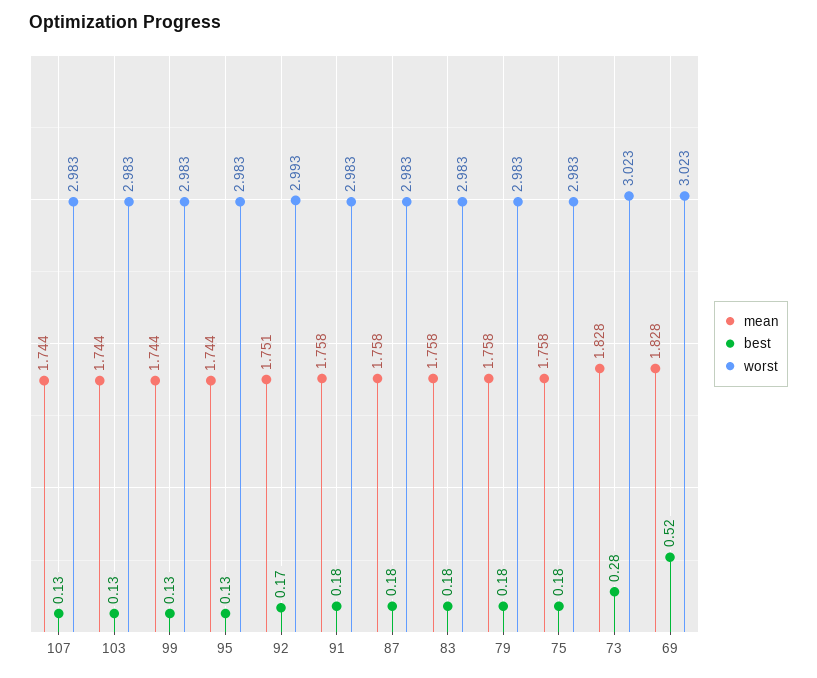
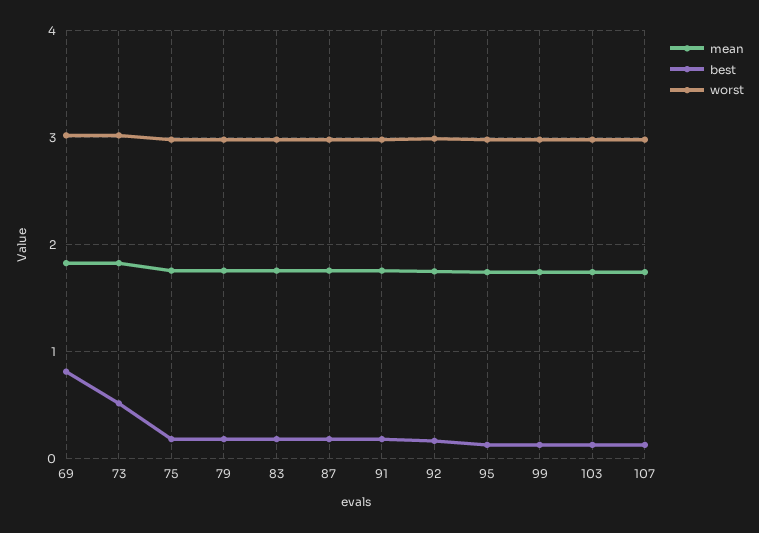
best, 73: 0.28 -> 0.5
best, 69: 0.52 -> 0.8

